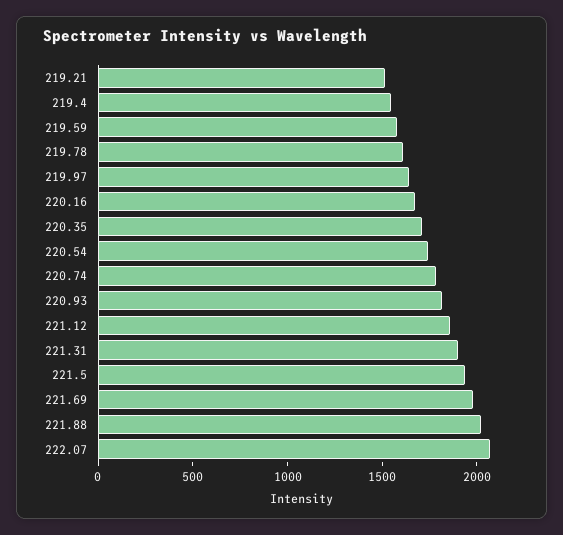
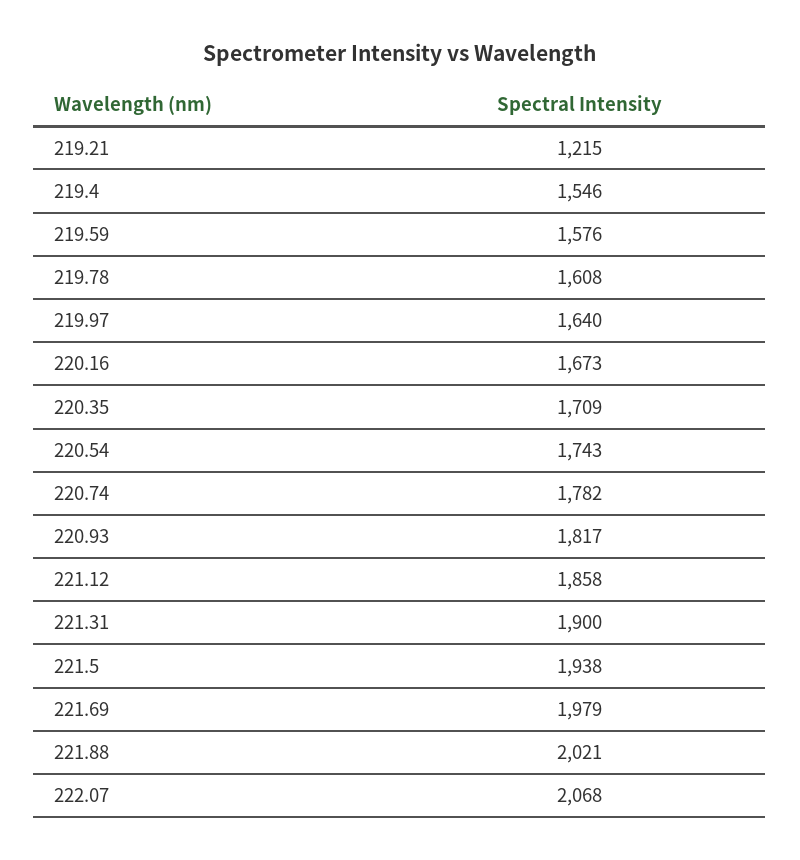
219.21: 1500 -> 1215

